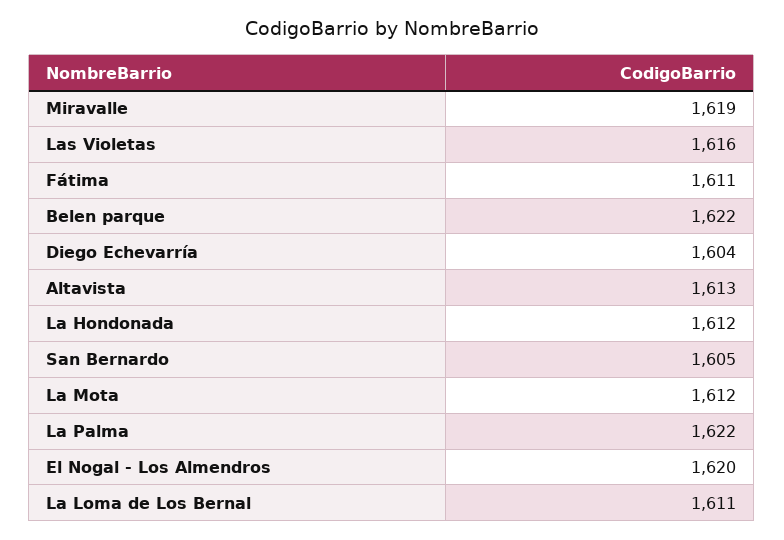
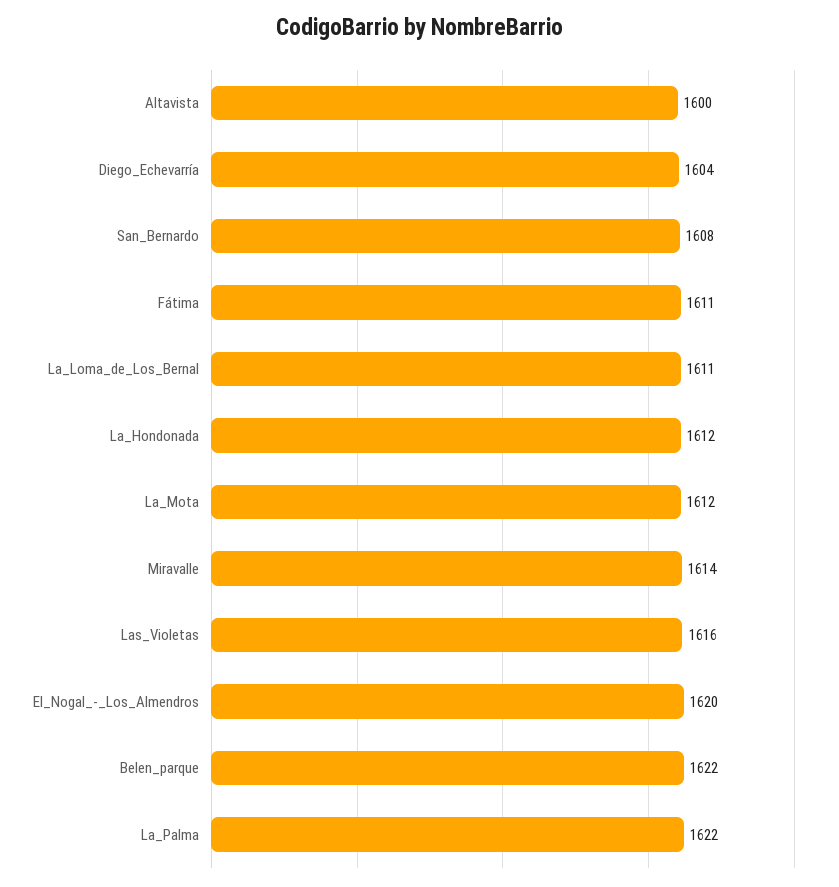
Miravalle: 1619 -> 1614
Altavista: 1613 -> 1600
San Bernardo: 1605 -> 1608

